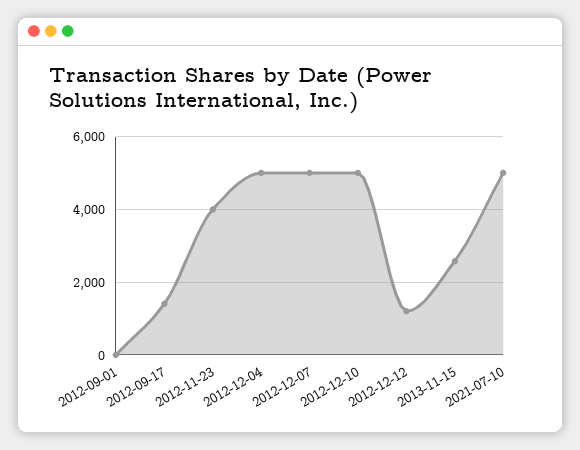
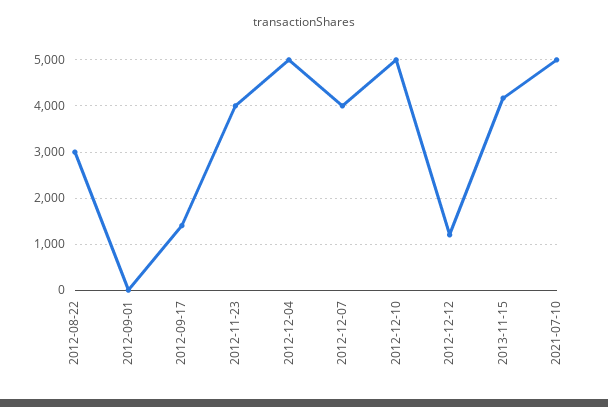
2012-12-07: 5000 -> 4000
2013-11-15: 2600 -> 4200
2012-08-22: none -> 3000

